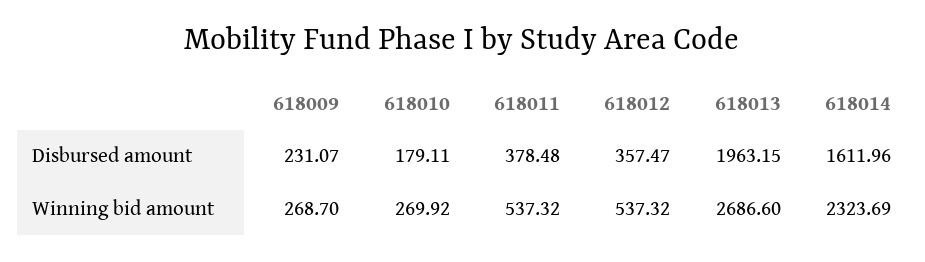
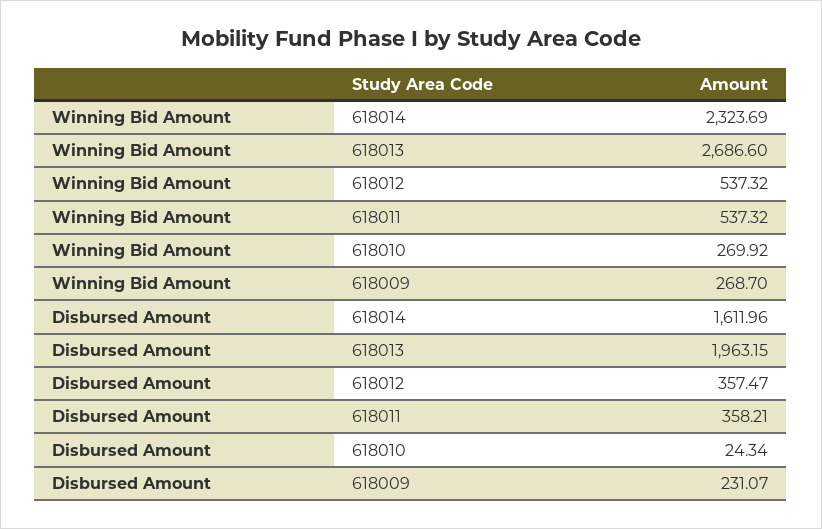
618010, Disbursed amount: 179.11 -> 24.34
618011, Disbursed amount: 378.48 -> 358.21

